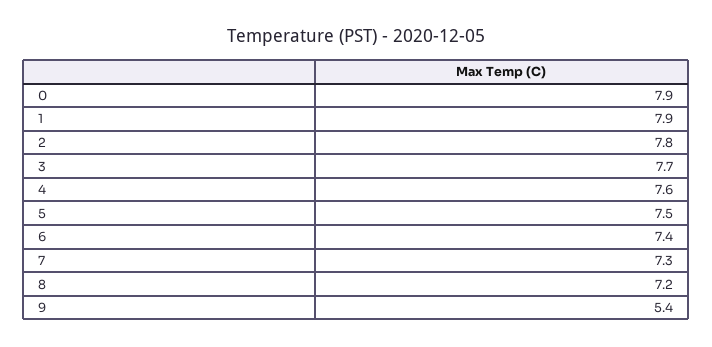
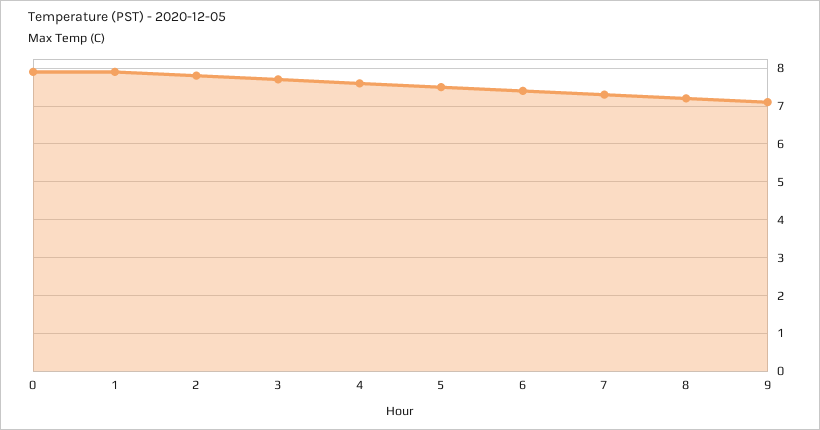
9: 5.4 -> 7

